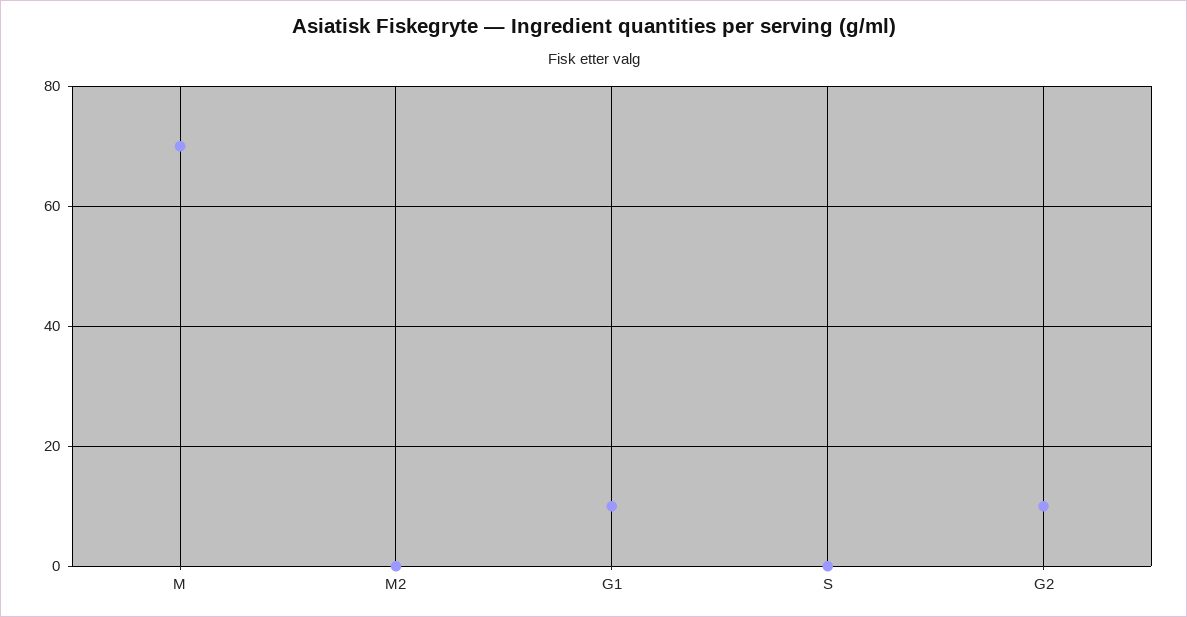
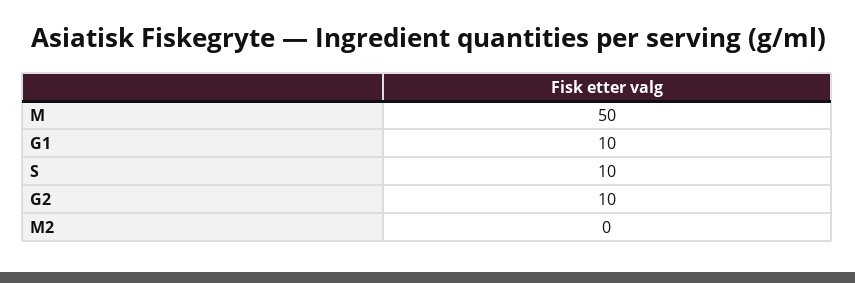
M: 70 -> 50
S: 0 -> 10

